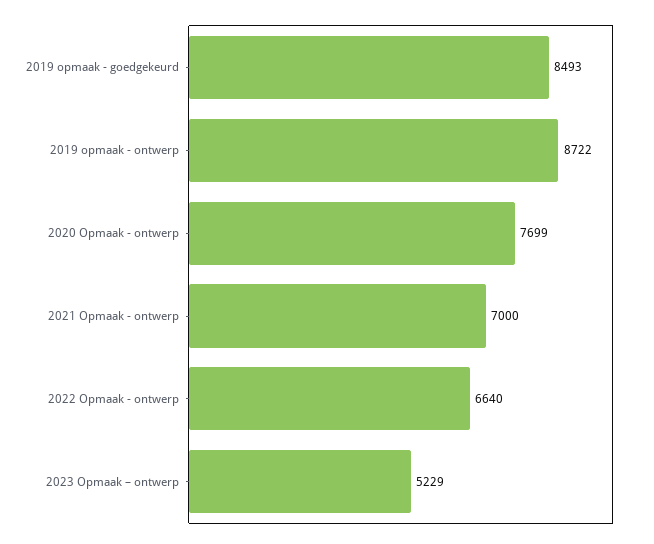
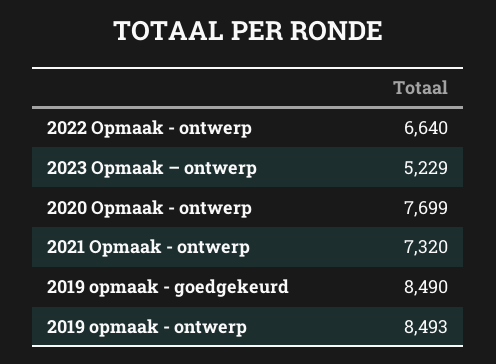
2019 opmaak - goedgekeurd: 8493 -> 8490
2019 opmaak - ontwerp: 8722 -> 8493
2021 Opmaak - ontwerp: 7000 -> 7320

